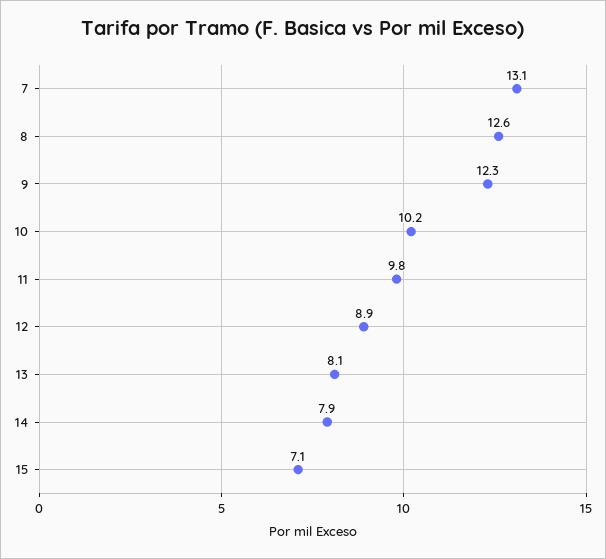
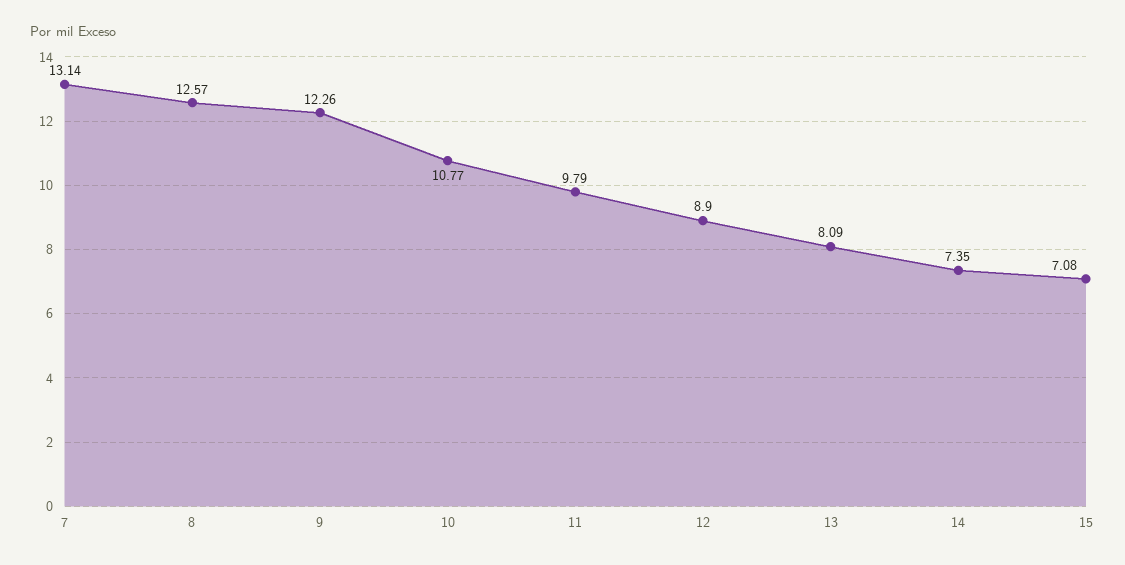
10: 10.2 -> 10.77
14: 7.9 -> 7.35

